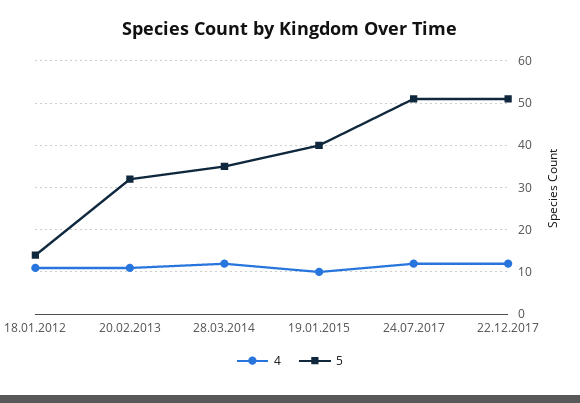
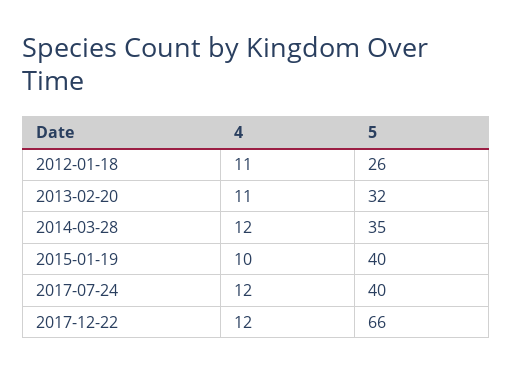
5, 18.01.2012: 15 -> 26
5, 24.07.2017: 50 -> 40
5, 22.12.2017: 50 -> 66

